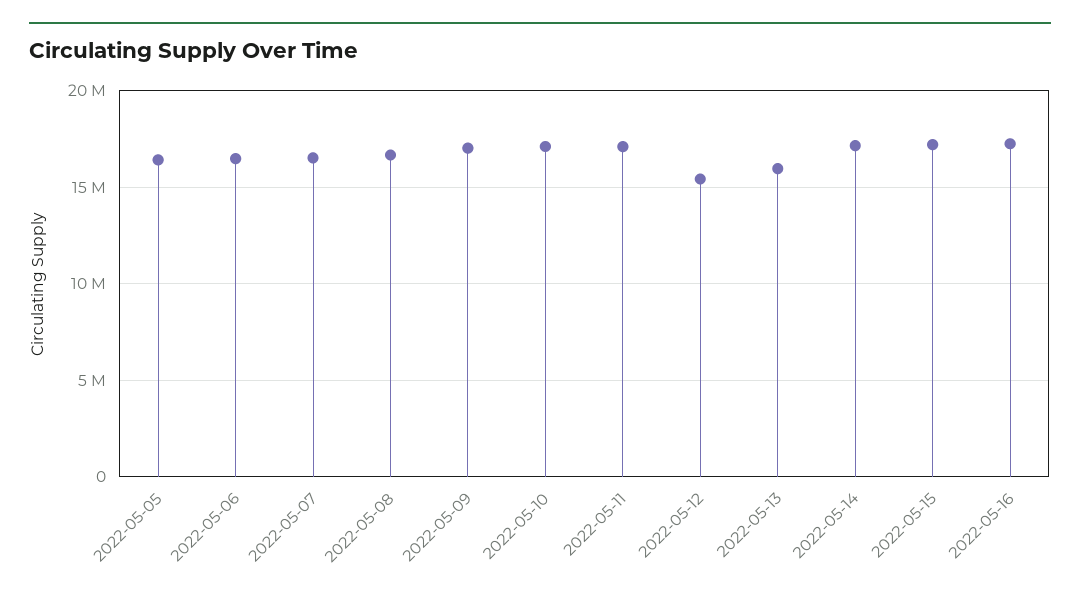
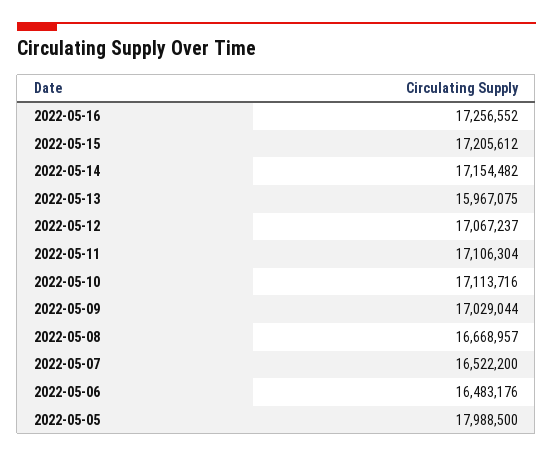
2022-05-05: 16500000 -> 17988500
2022-05-12: 15500000 -> 17067237

